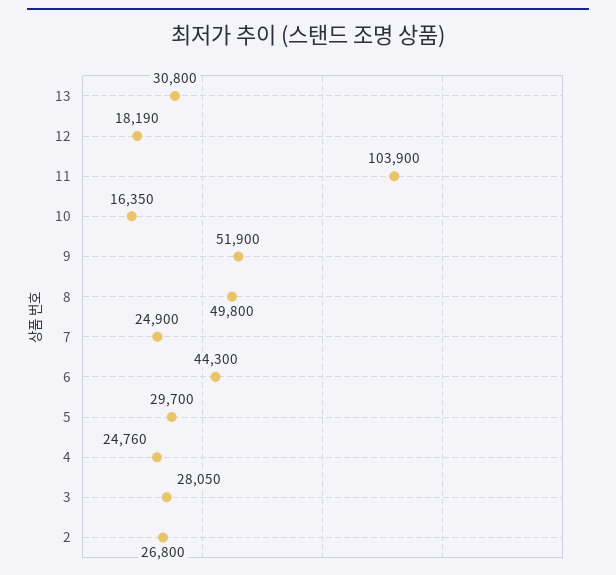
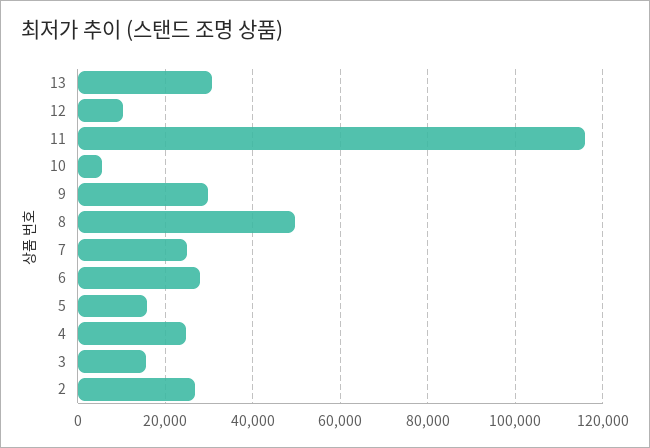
12: 18190 -> 10000
11: 103900 -> 116000
10: 16350 -> 6000
9: 51900 -> 30000
6: 44300 -> 28000
5: 29700 -> 16000
3: 28050 -> 16000

